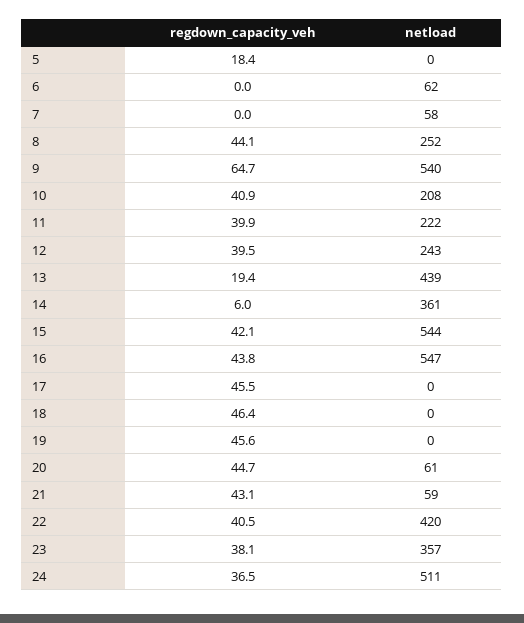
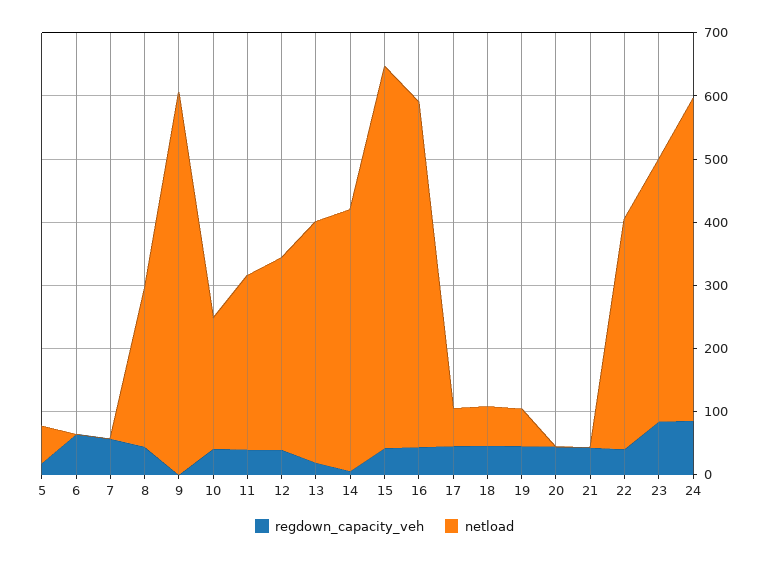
netload, 5: 0 -> 60
regdown_capacity_veh, 6: 0 -> 60
netload, 6: 62 -> 0
regdown_capacity_veh, 7: 0 -> 60
netload, 7: 58 -> 0
regdown_capacity_veh, 9: 64.7 -> 0
netload, 9: 540 -> 600
netload, 11: 222 -> 280
netload, 12: 243 -> 300
netload, 13: 439 -> 380
netload, 14: 361 -> 420
netload, 15: 544 -> 600
netload, 17: 0 -> 60
netload, 18: 0 -> 60
netload, 19: 0 -> 60
netload, 20: 61 -> 0
netload, 21: 59 -> 0
netload, 22: 420 -> 360
regdown_capacity_veh, 23: 38.1 -> 80
netload, 23: 357 -> 420
regdown_capacity_veh, 24: 36.5 -> 80

